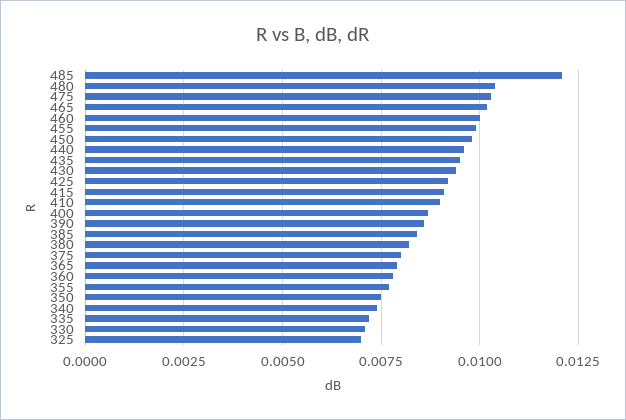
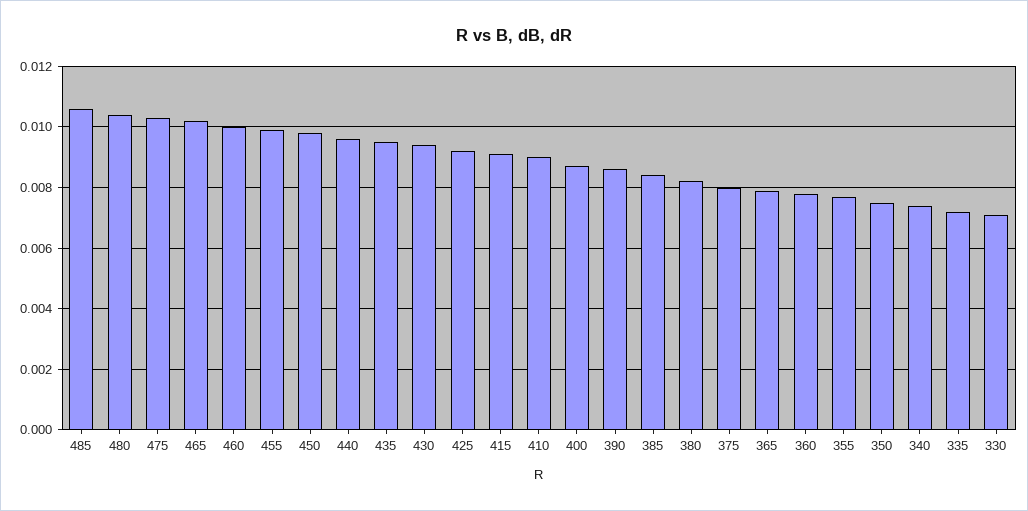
485: 0.012 -> 0.0105
325: 0.007 -> none

